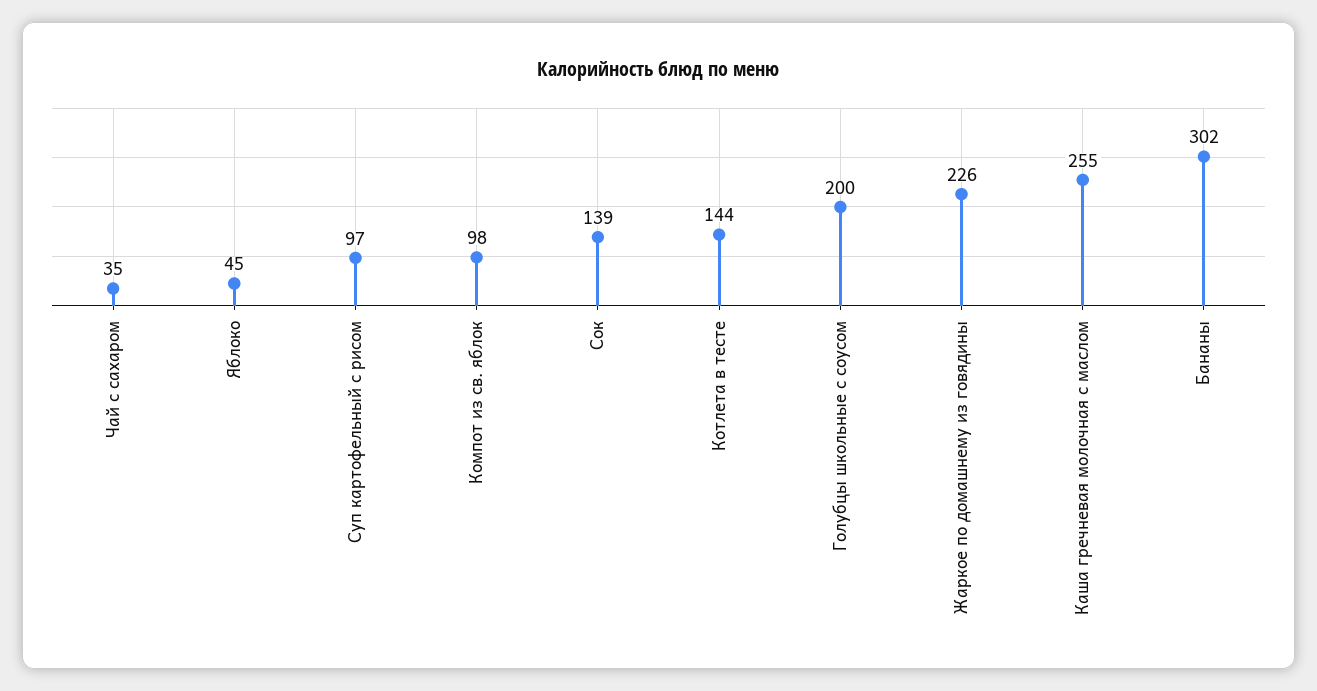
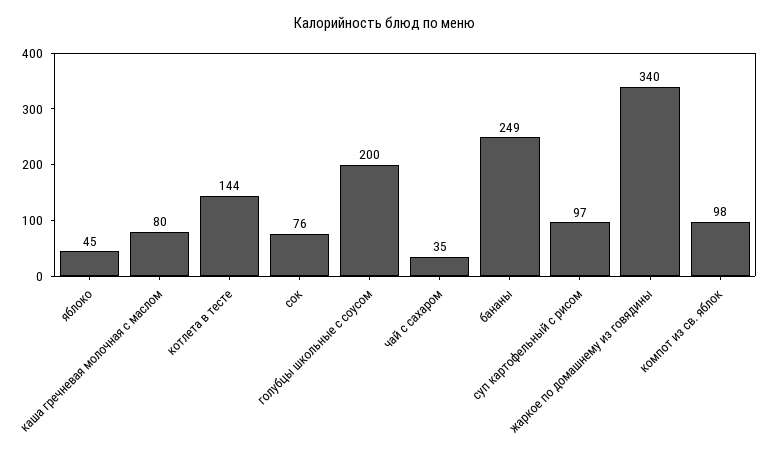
Сок: 139 -> 76
Жаркое по домашнему из говядины: 226 -> 340
Каша гречневая молочная с маслом: 255 -> 80
Бананы: 302 -> 249

